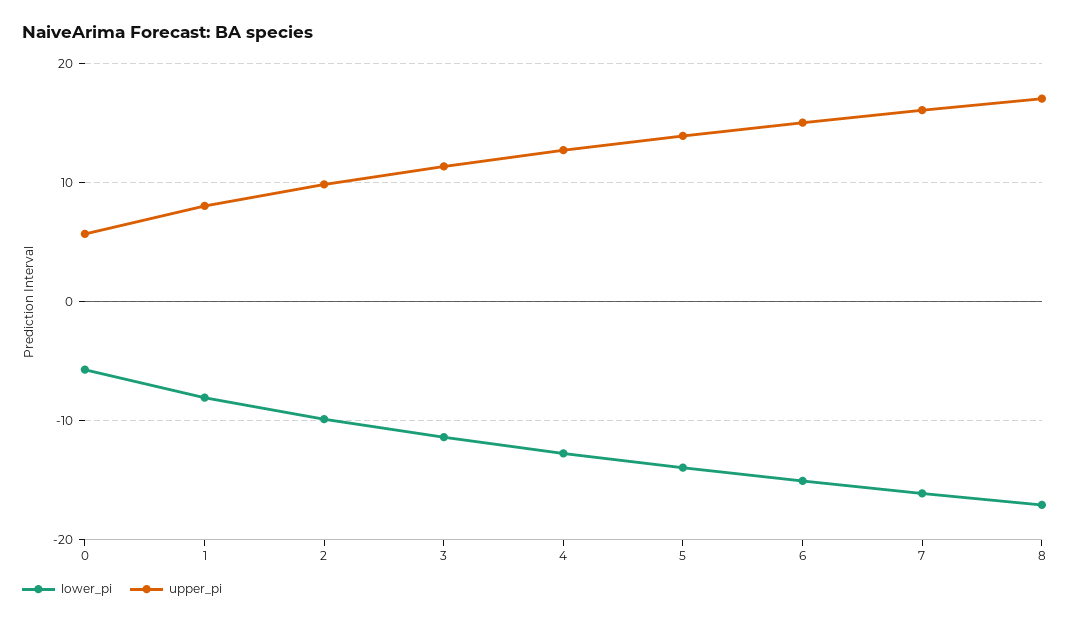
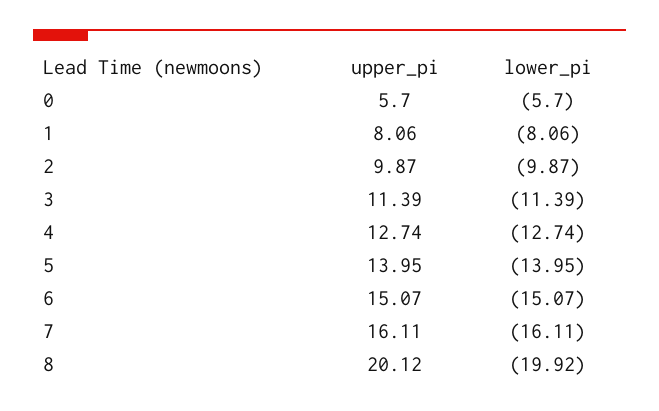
lower_pi, 8: -17 -> -19.92
upper_pi, 8: 17 -> 20.12

